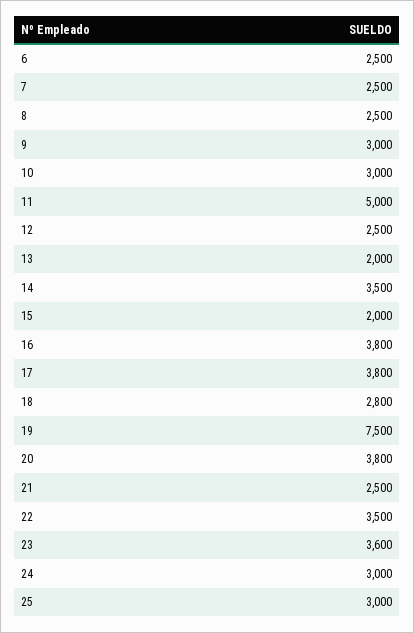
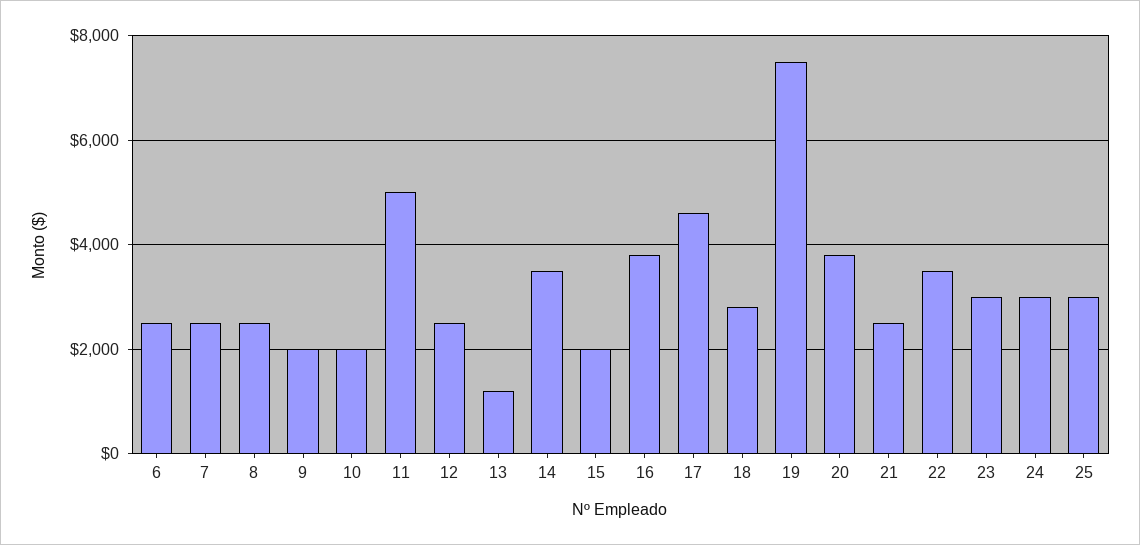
9: 3000 -> 2000
10: 3000 -> 2000
13: 2000 -> 1200
17: 3800 -> 4600
23: 3600 -> 3000

